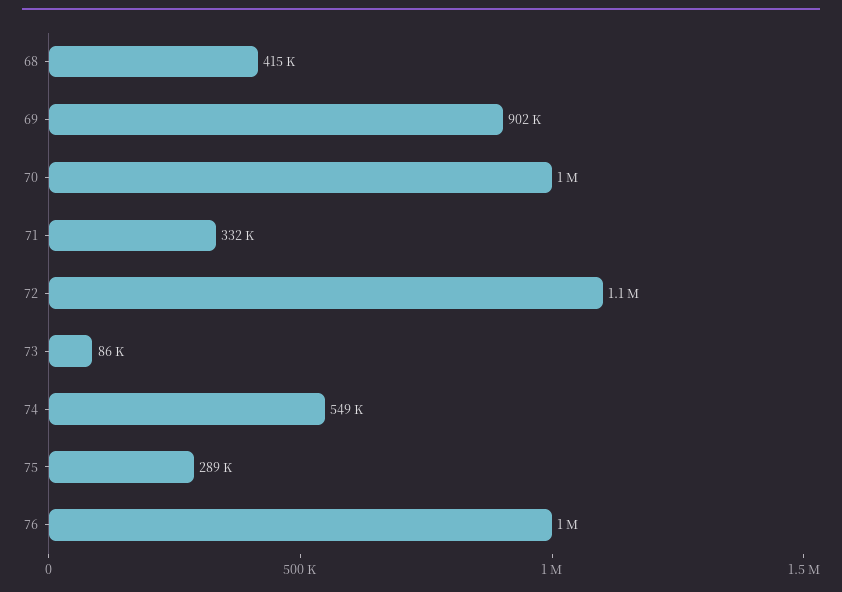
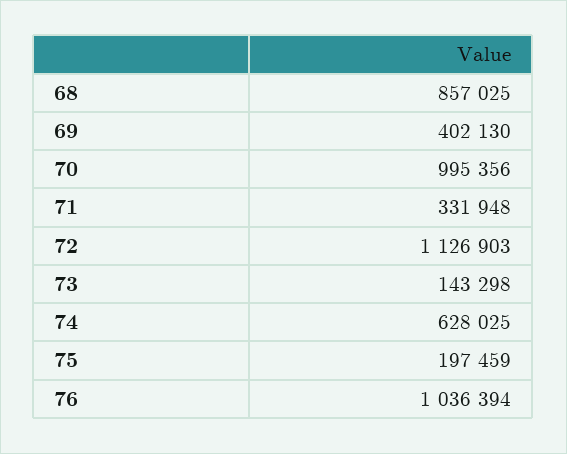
68: 415000 -> 857025
69: 902000 -> 402130
73: 86000 -> 143298
74: 549000 -> 628025
75: 289000 -> 197459

